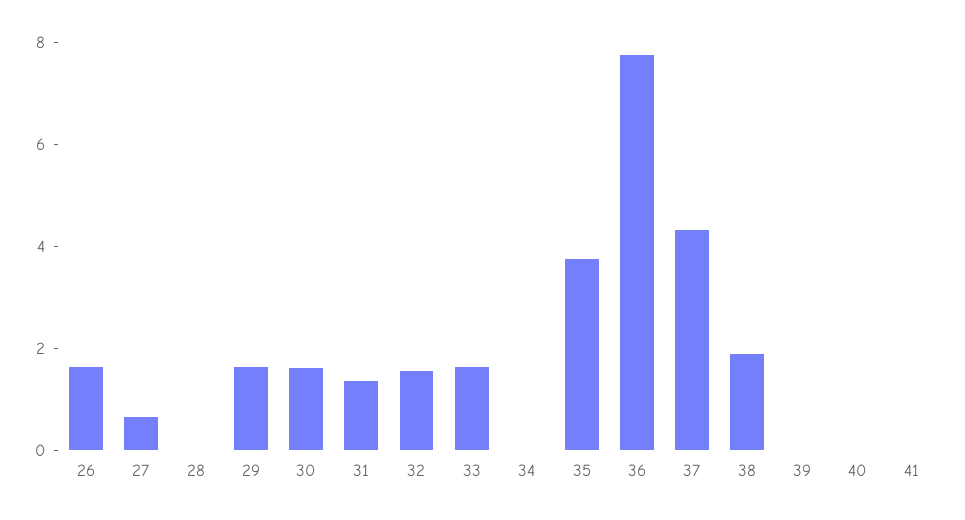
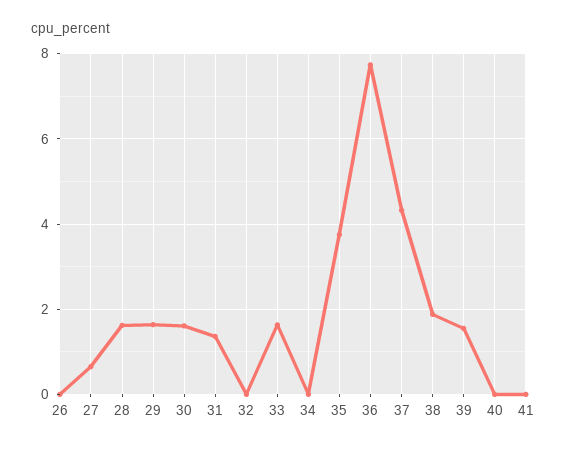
26: 1.5 -> 0
28: 0 -> 1.6
32: 1.5 -> 0
39: 0 -> 1.6

